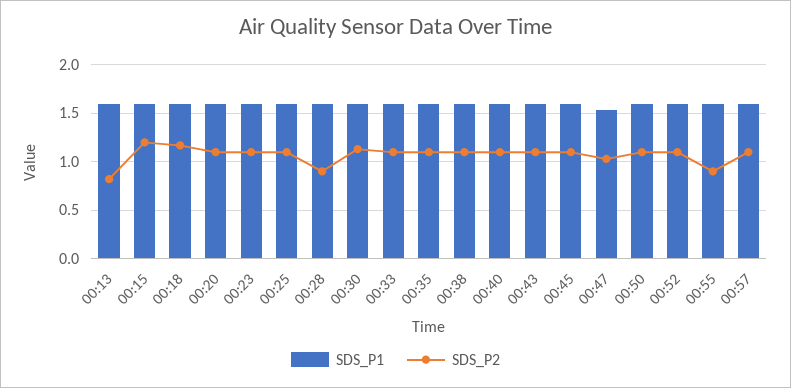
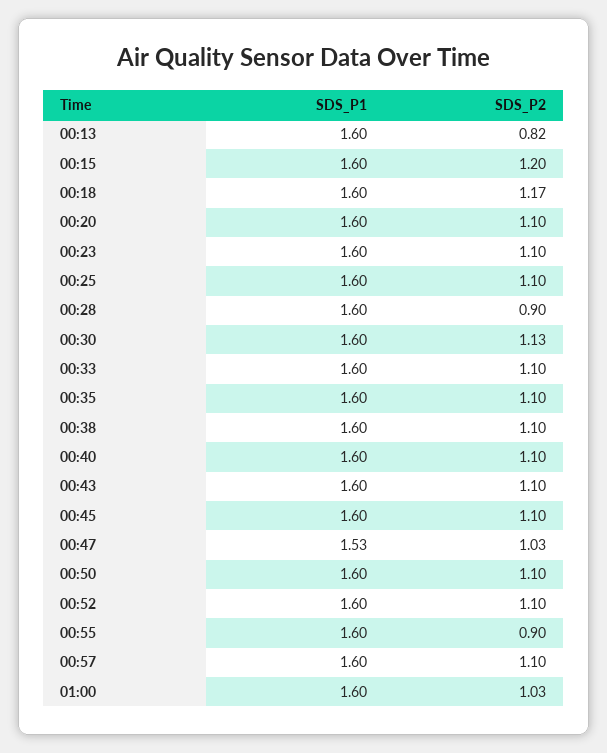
SDS_P1, 01:00: none -> 1.6
SDS_P2, 01:00: none -> 1.03

